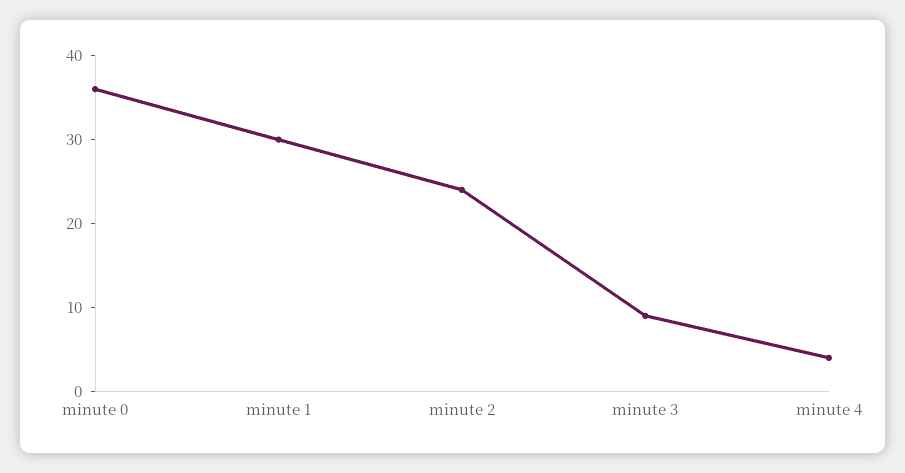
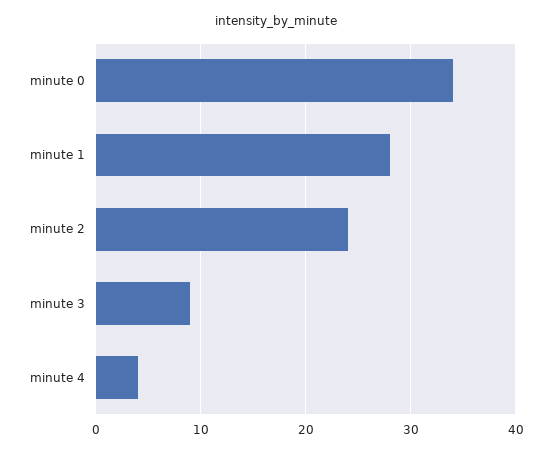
minute 0: 36 -> 34
minute 1: 30 -> 28

